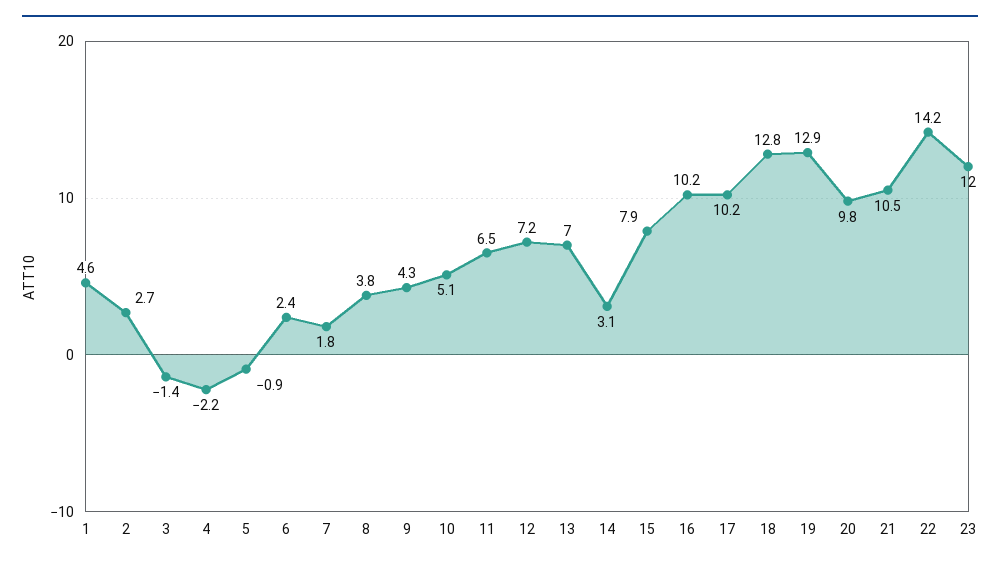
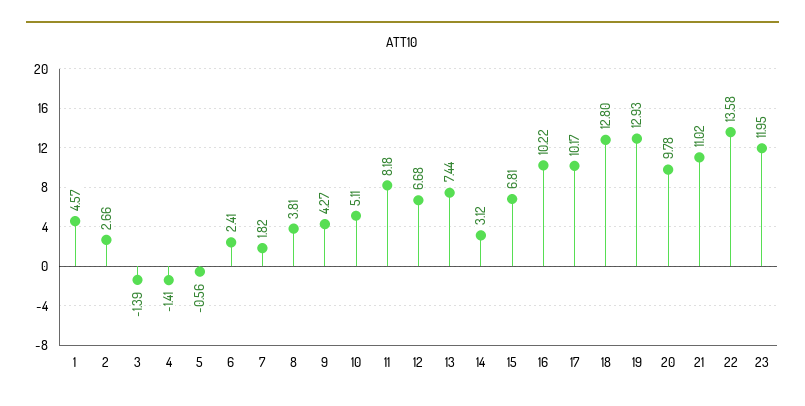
4: -2.2 -> -1.41
5: -0.9 -> -0.56
11: 6.5 -> 8.18
12: 7.2 -> 6.68
13: 7 -> 7.44
15: 7.9 -> 6.81
21: 10.5 -> 11.02
22: 14.2 -> 13.58

